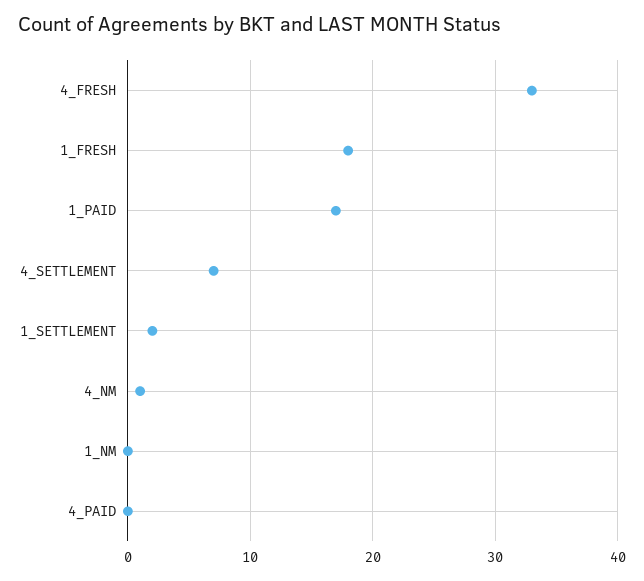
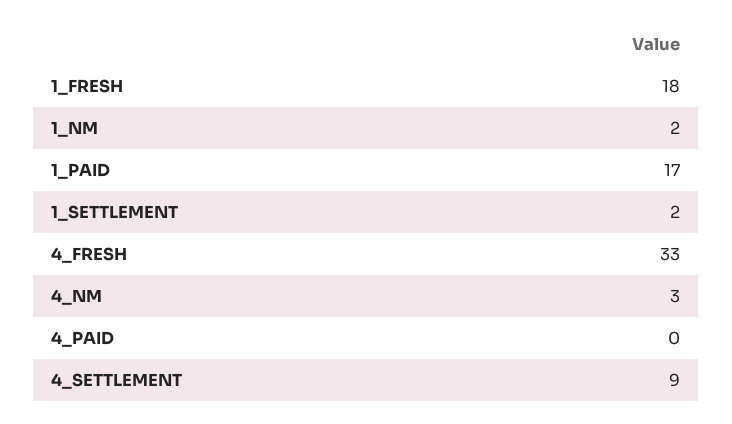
4_SETTLEMENT: 7 -> 9
4_NM: 1 -> 3
1_NM: 0 -> 2

